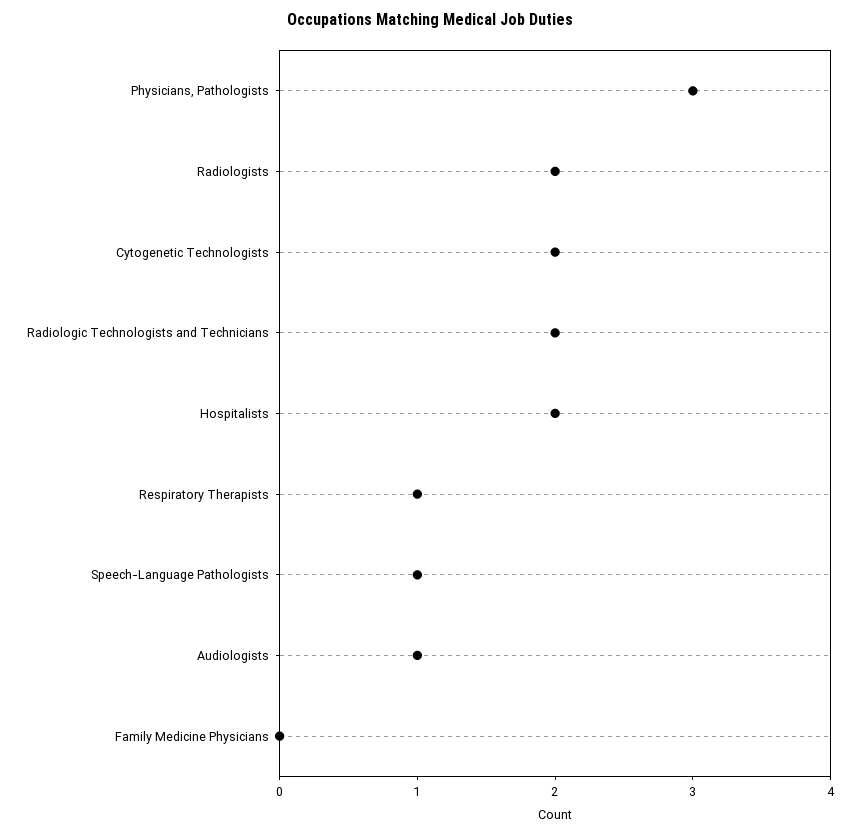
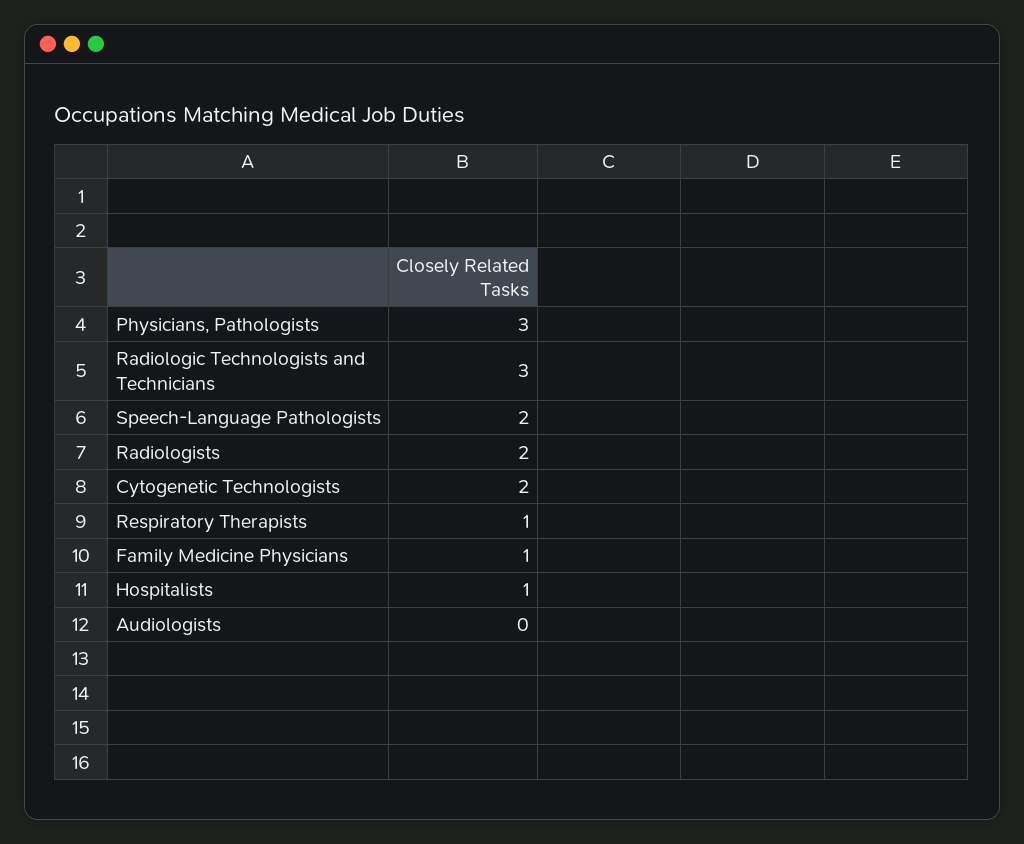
Radiologic Technologists and Technicians: 2 -> 3
Hospitalists: 2 -> 1
Speech-Language Pathologists: 1 -> 2
Audiologists: 1 -> 0
Family Medicine Physicians: 0 -> 1

